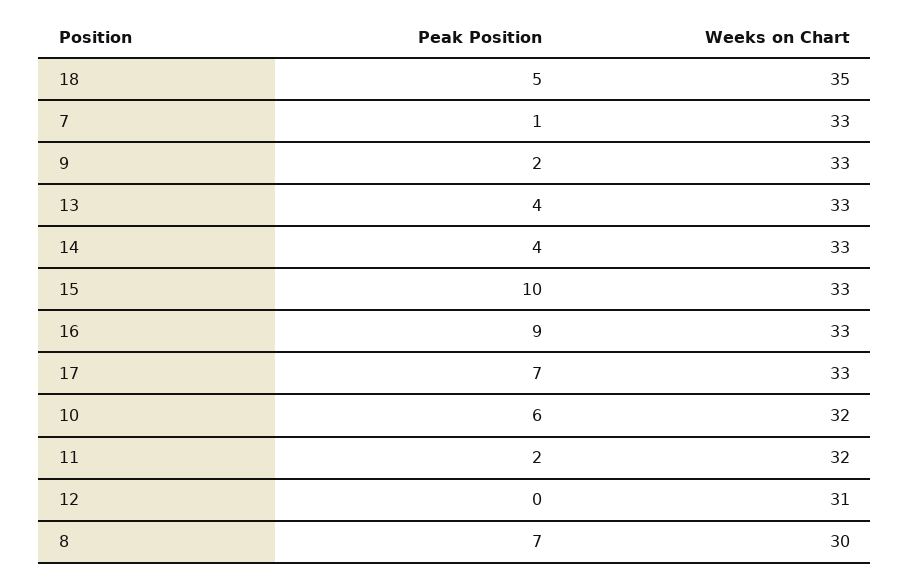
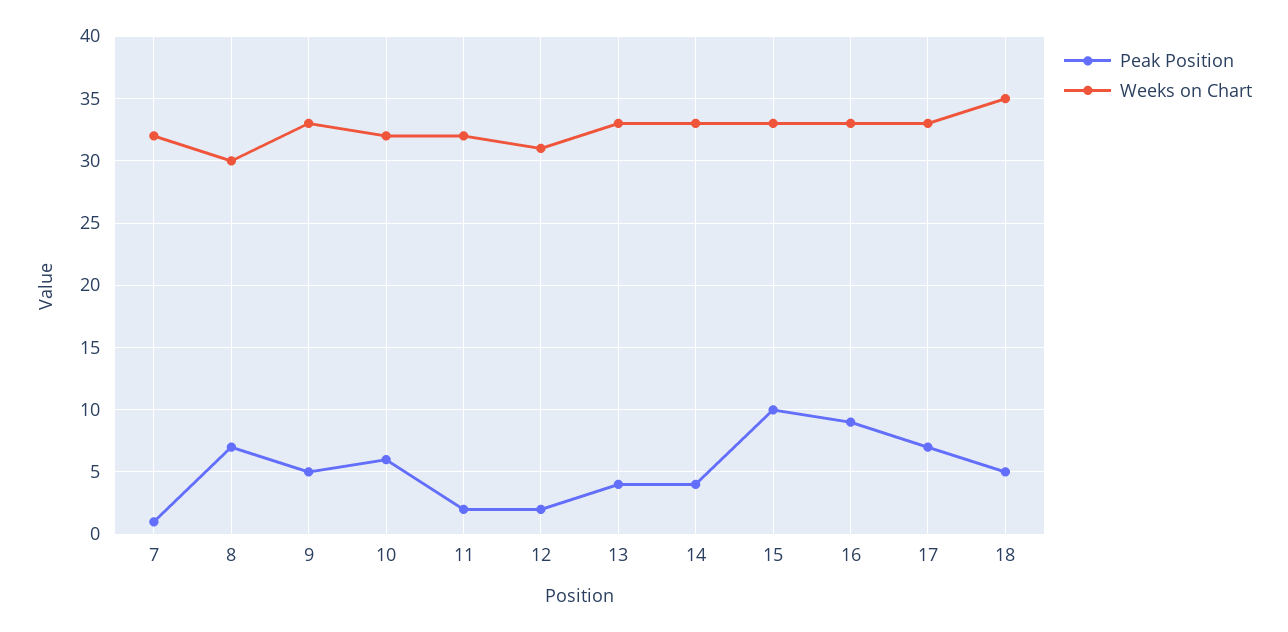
Weeks on Chart, 7: 33 -> 32
Peak Position, 9: 2 -> 5
Peak Position, 12: 0 -> 2

